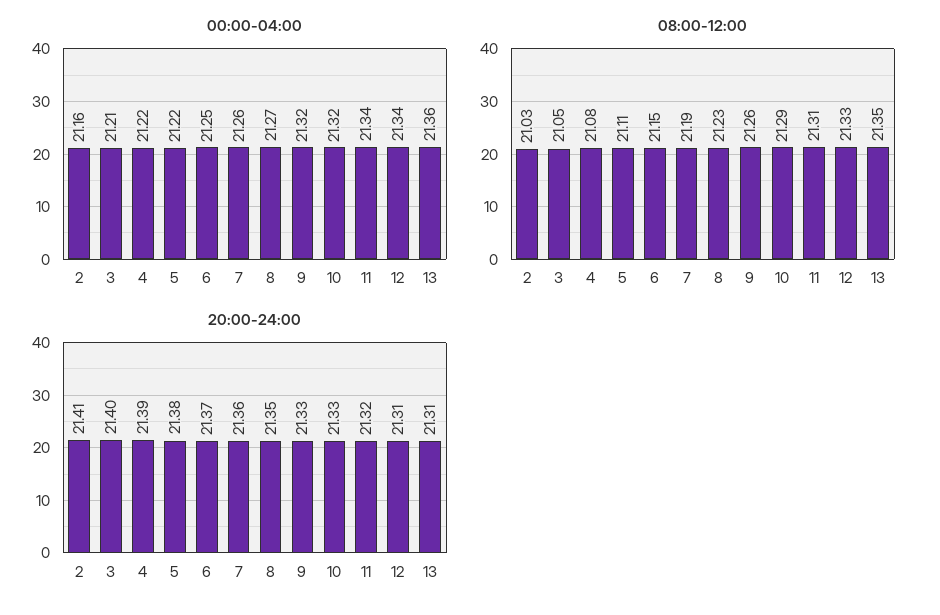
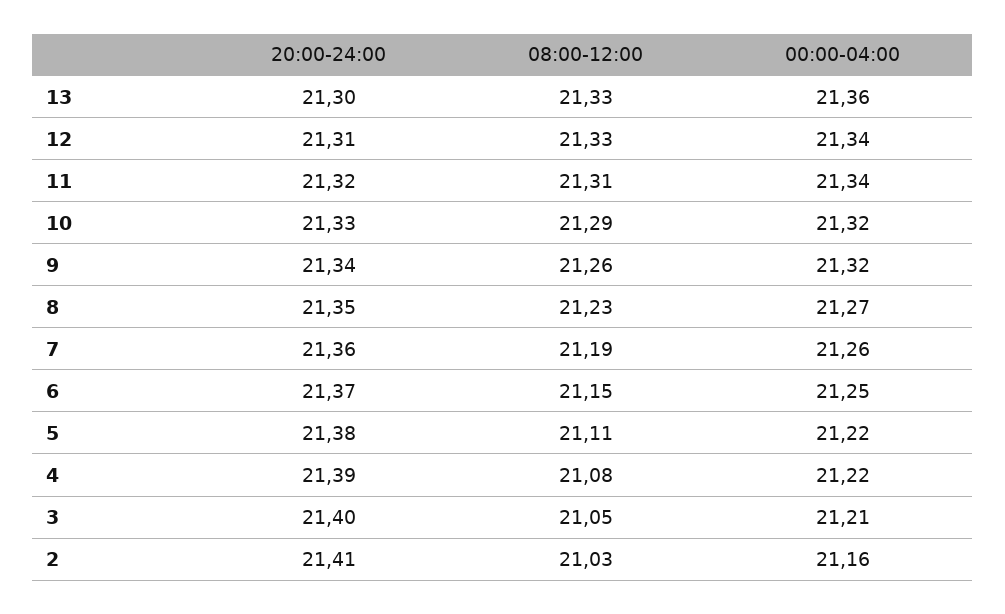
08:00-12:00, 13: 21.35 -> 21.33
20:00-24:00, 9: 21.33 -> 21.34
20:00-24:00, 13: 21.31 -> 21.3

